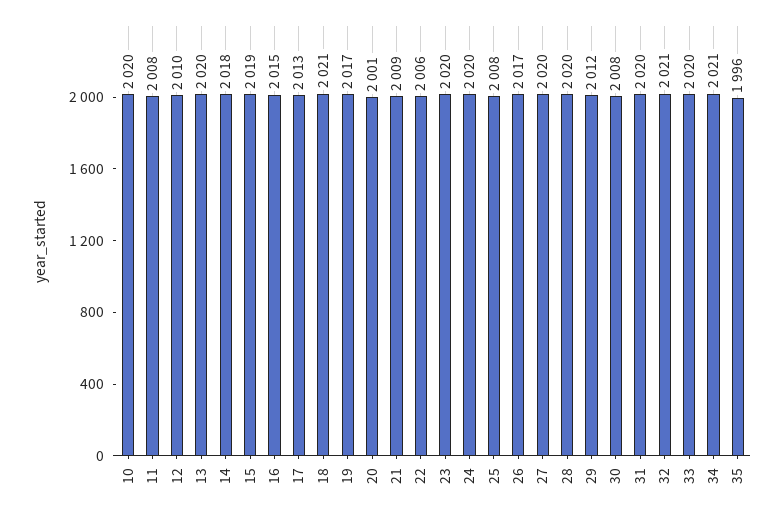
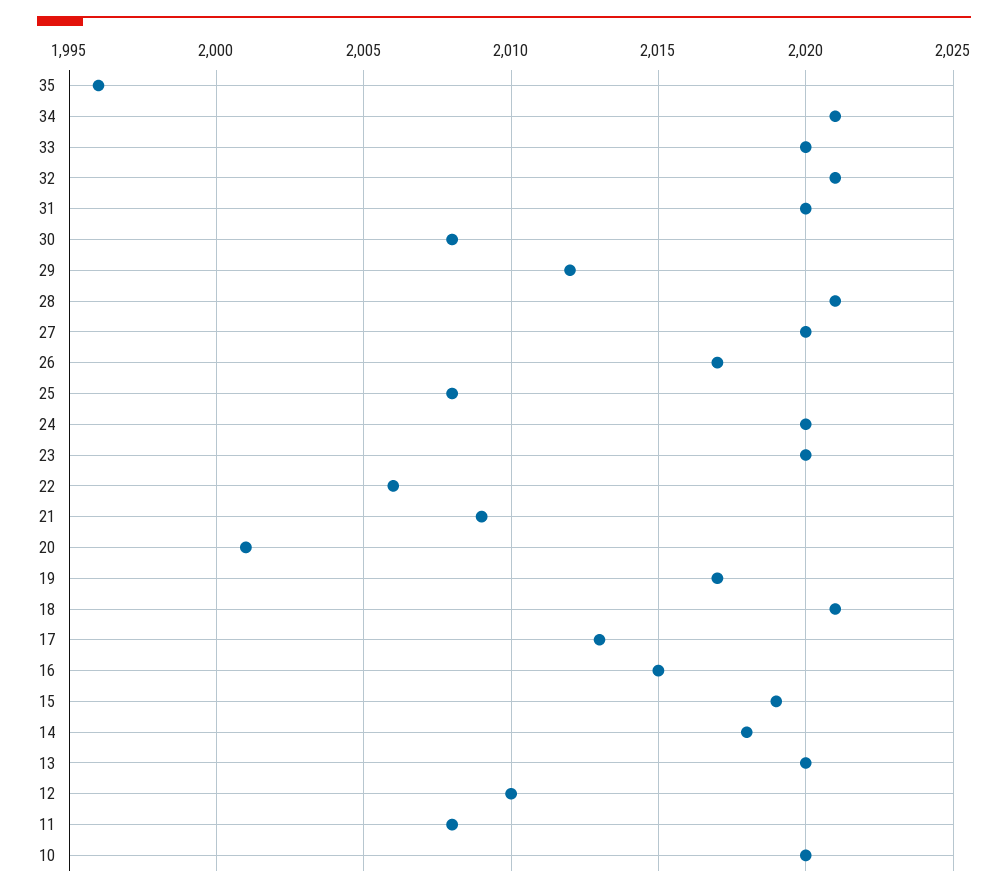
28: 2020 -> 2021

